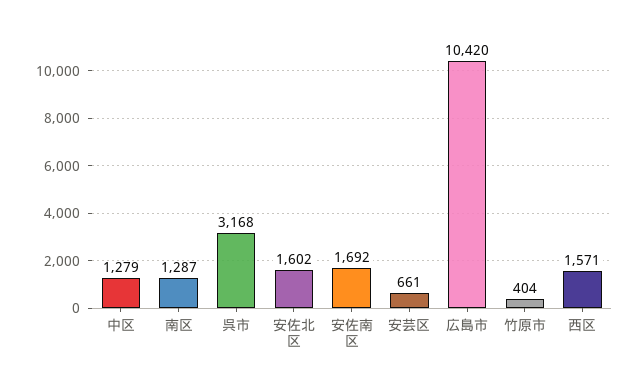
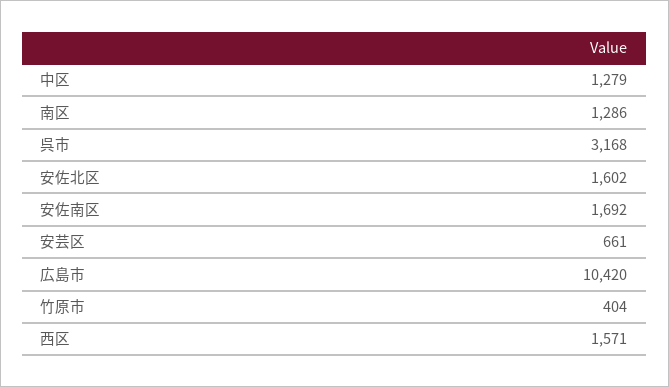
南区: 1287 -> 1286

